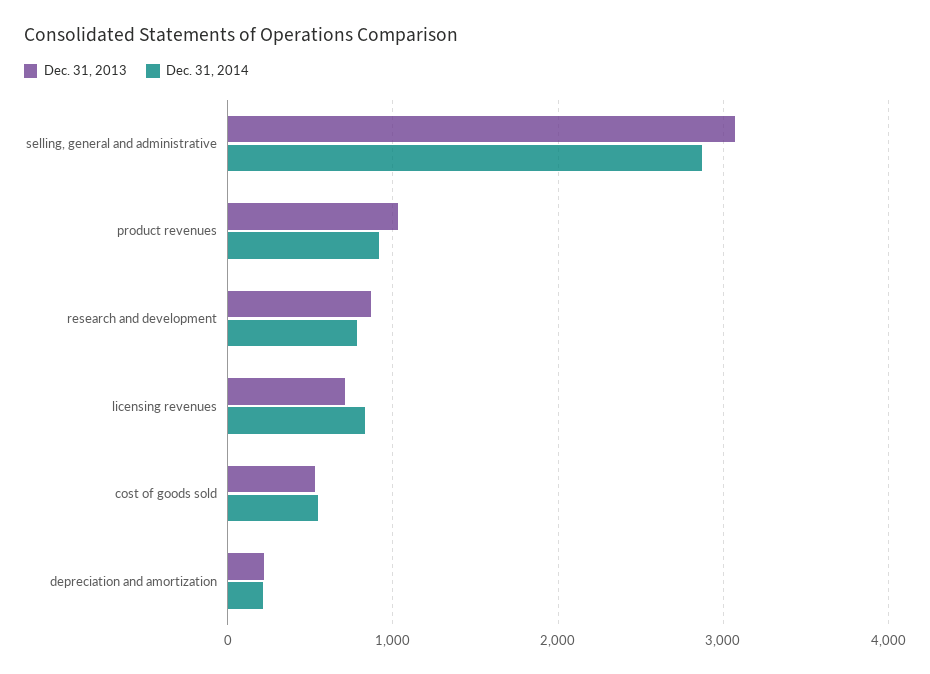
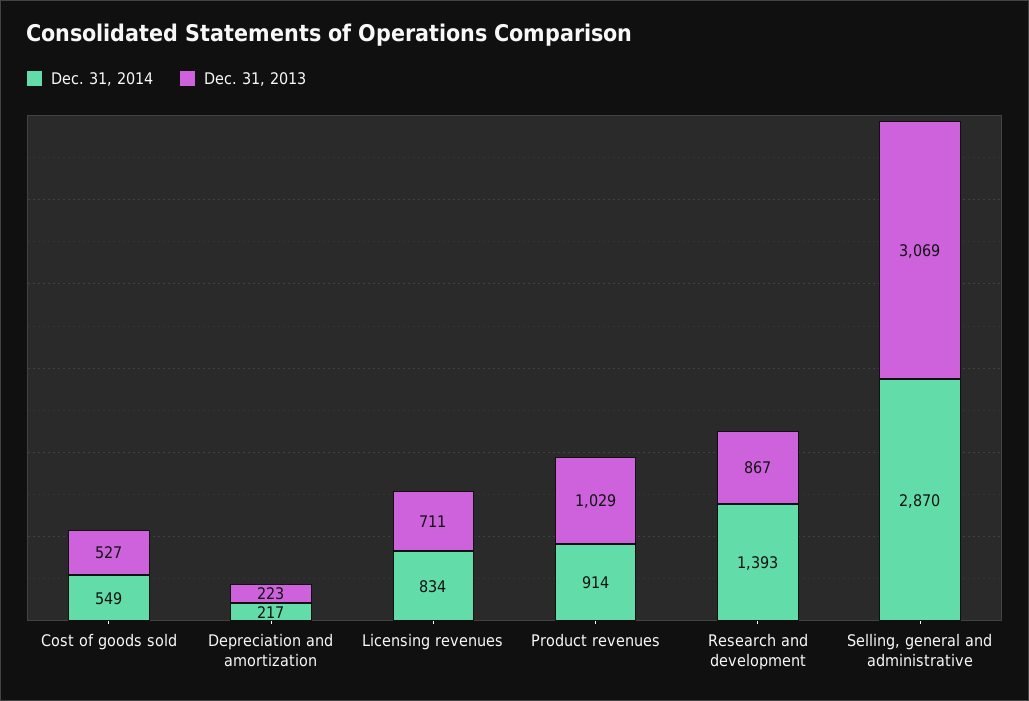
Dec. 31, 2014, research and development: 800 -> 1393

